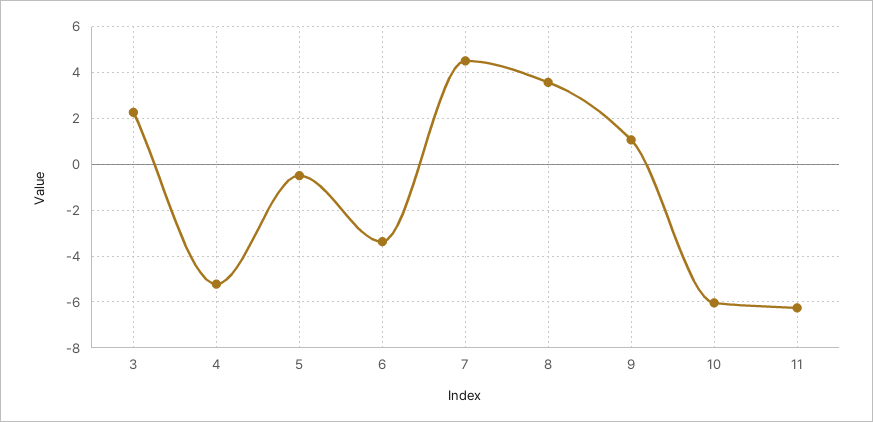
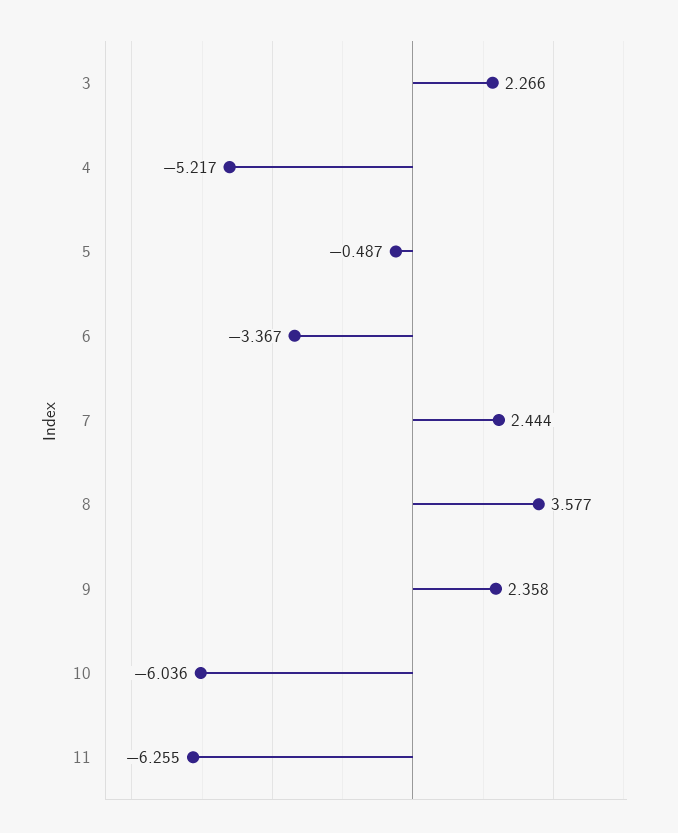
7: 4.5 -> 2.444
9: 1 -> 2.358

